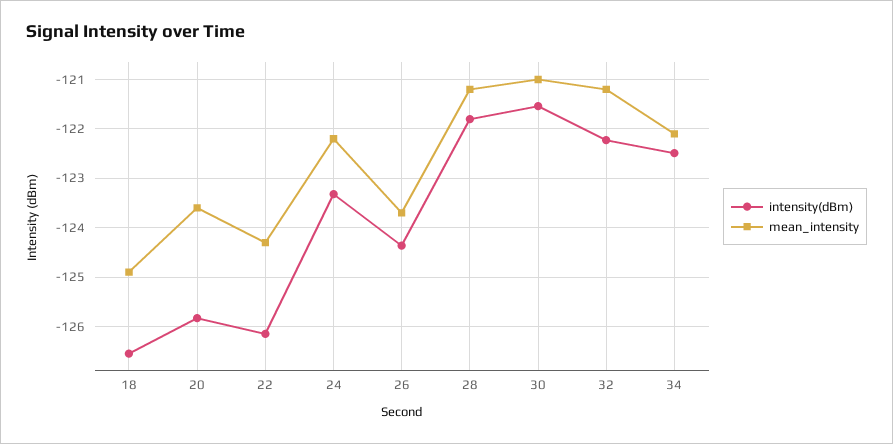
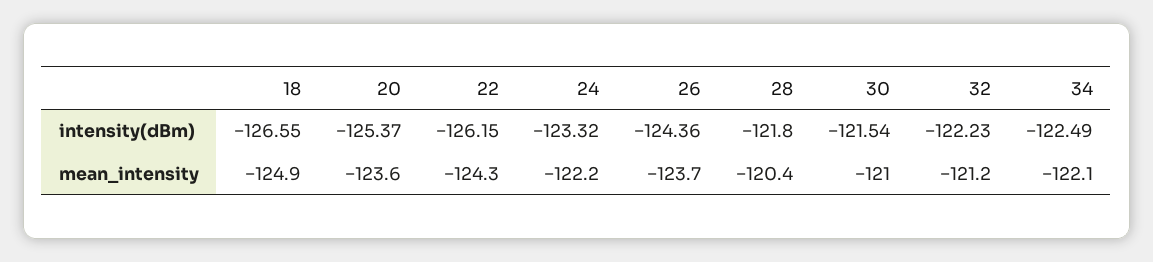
intensity(dBm), 20: -125.8 -> -125.37
mean_intensity, 28: -121.2 -> -120.4

